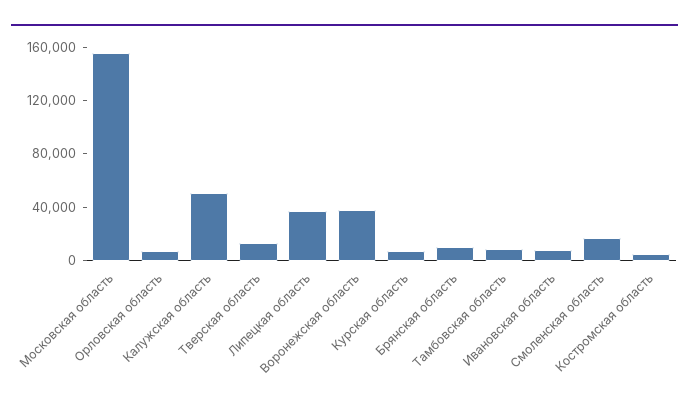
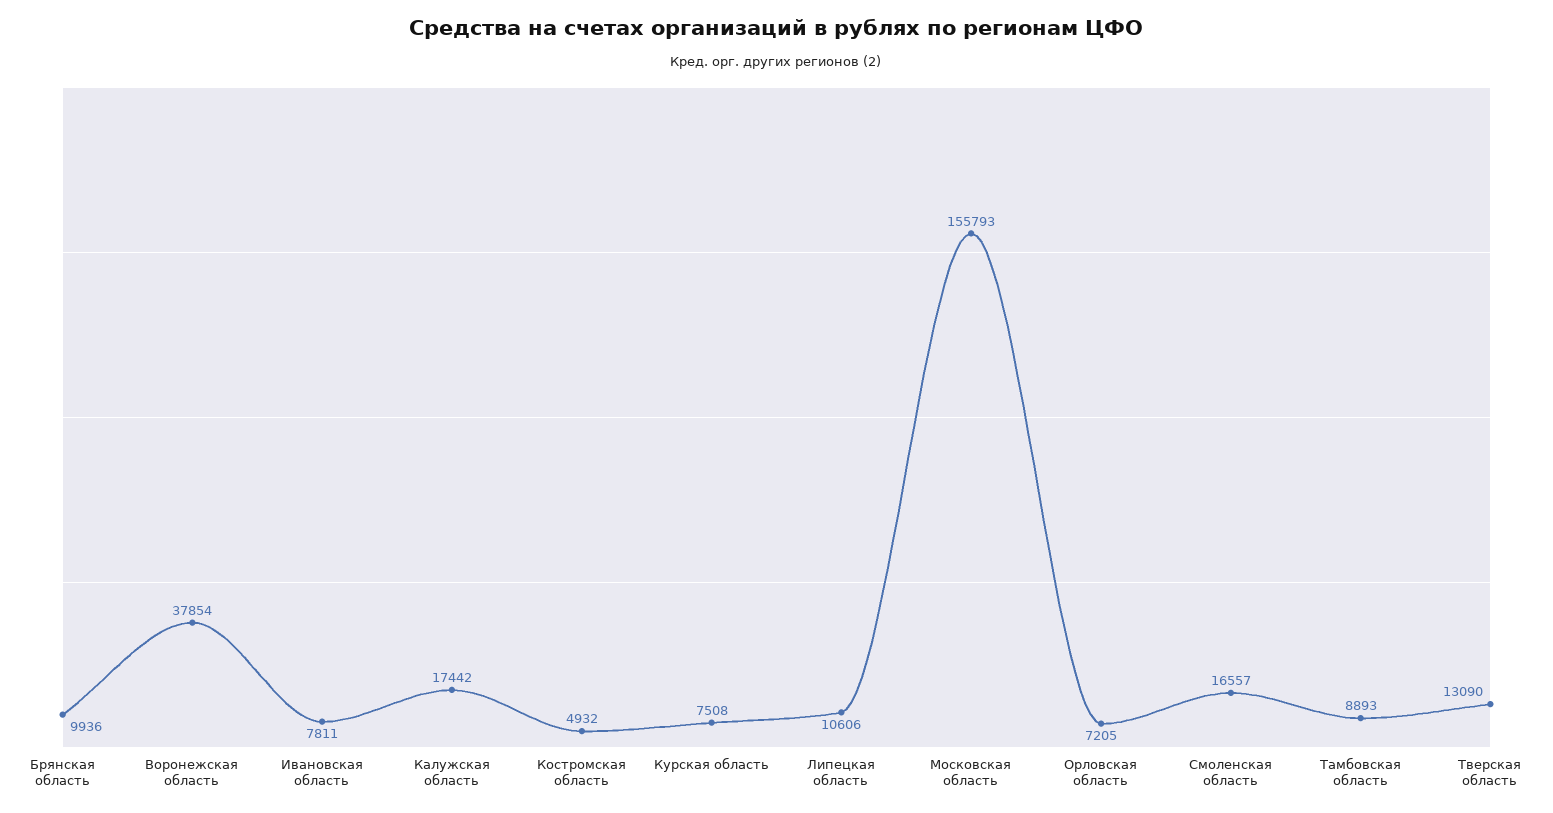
Калужская область: 50000 -> 17442
Липецкая область: 40000 -> 10606

